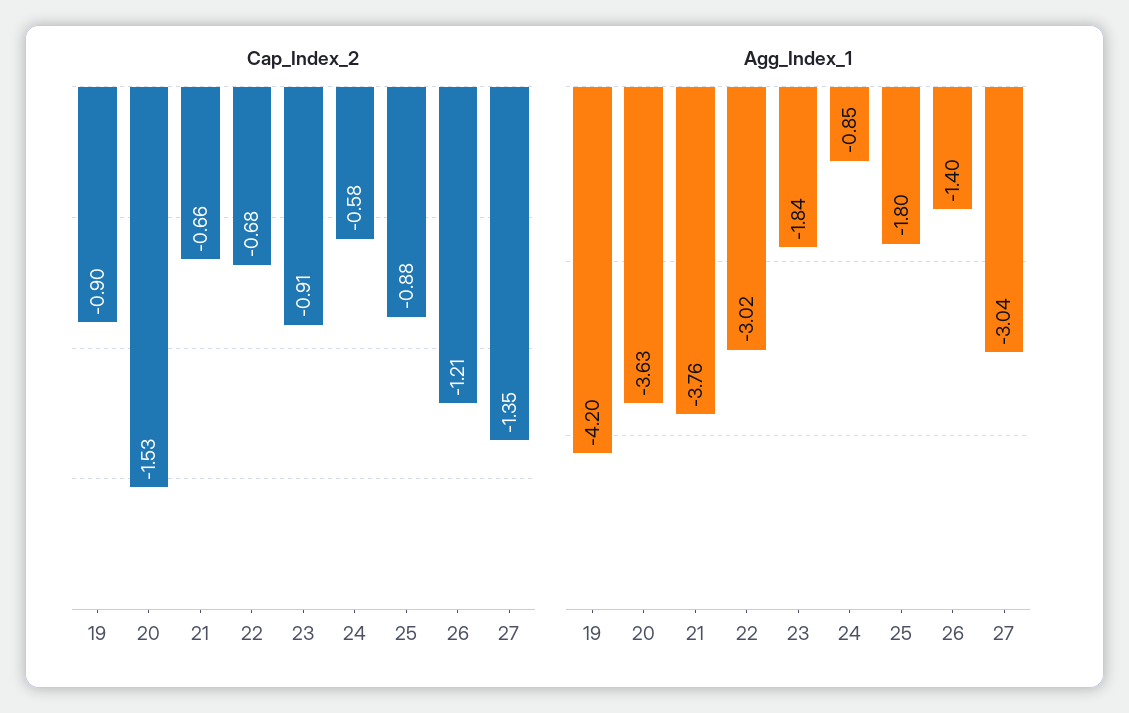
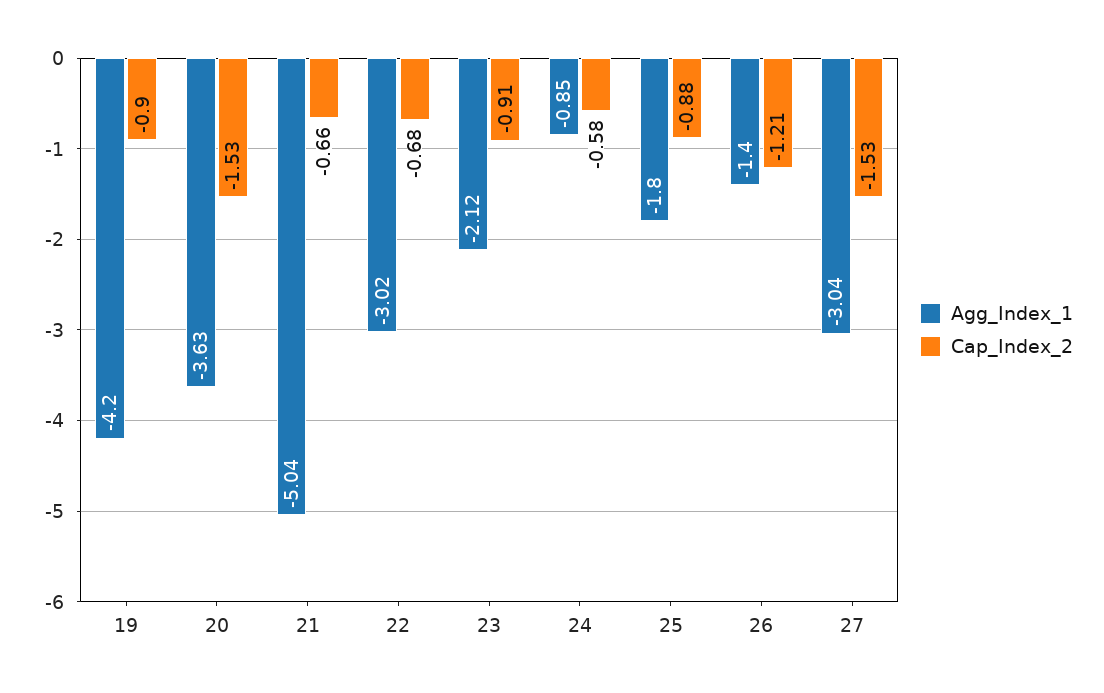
Cap_Index_2, 27: -1.35 -> -1.53
Agg_Index_1, 21: -3.76 -> -5.04
Agg_Index_1, 23: -1.84 -> -2.12

